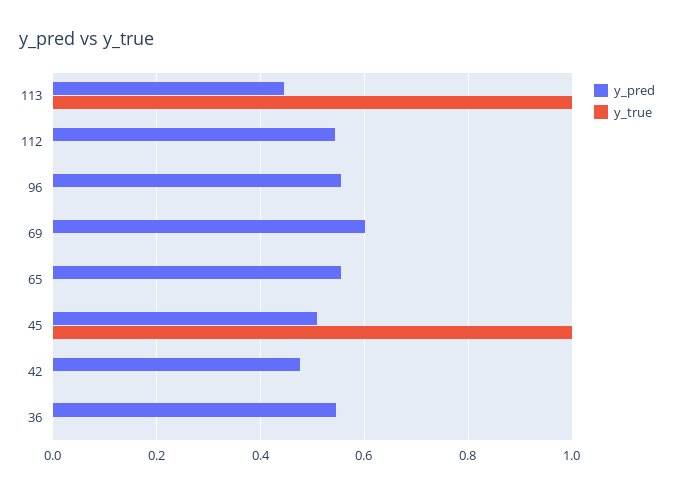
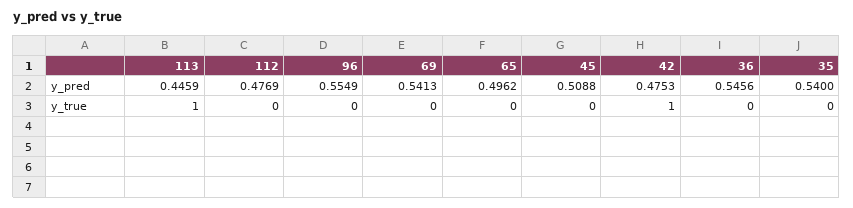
y_pred, 112: 0.54 -> 0.4769
y_pred, 69: 0.6 -> 0.5413
y_pred, 65: 0.56 -> 0.4962
y_true, 45: 1 -> 0
y_true, 42: 0 -> 1
y_pred, 35: none -> 0.54
y_true, 35: none -> 0

